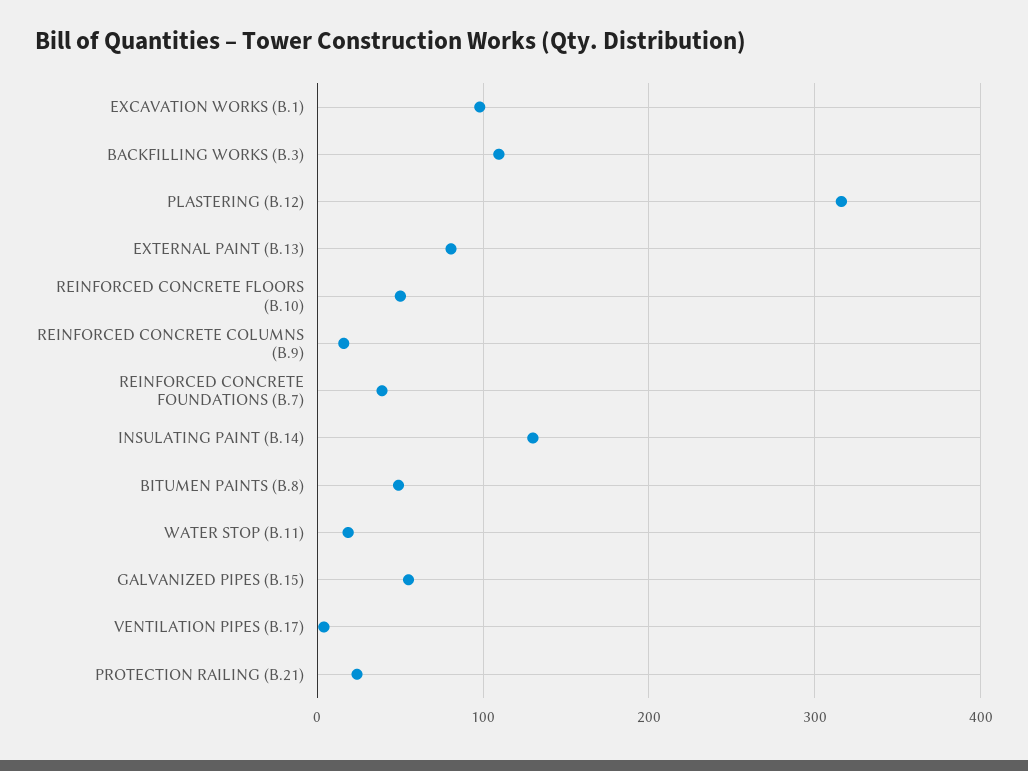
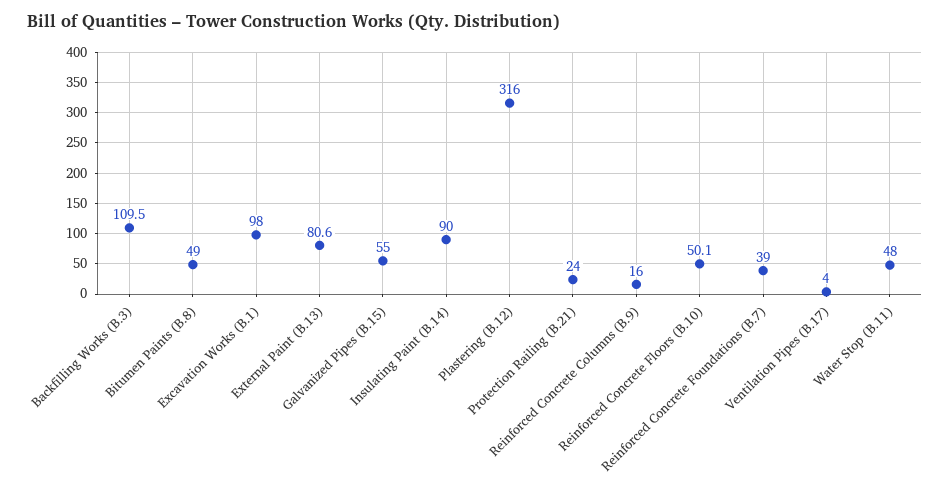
INSULATING PAINT (B.14): 130 -> 90
WATER STOP (B.11): 20 -> 48

